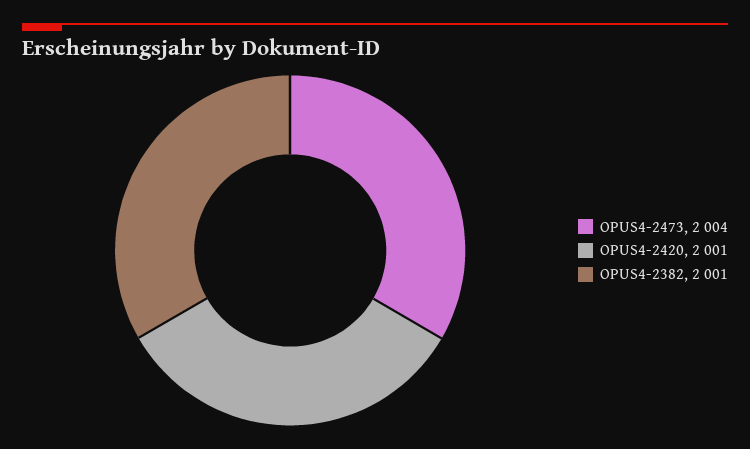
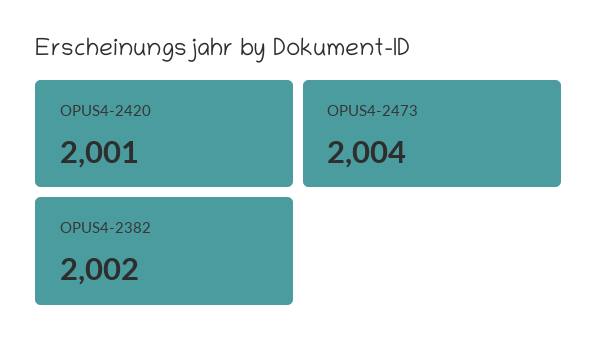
OPUS4-2382: 2001 -> 2002

